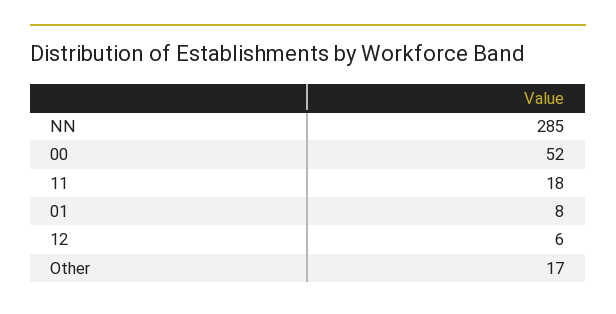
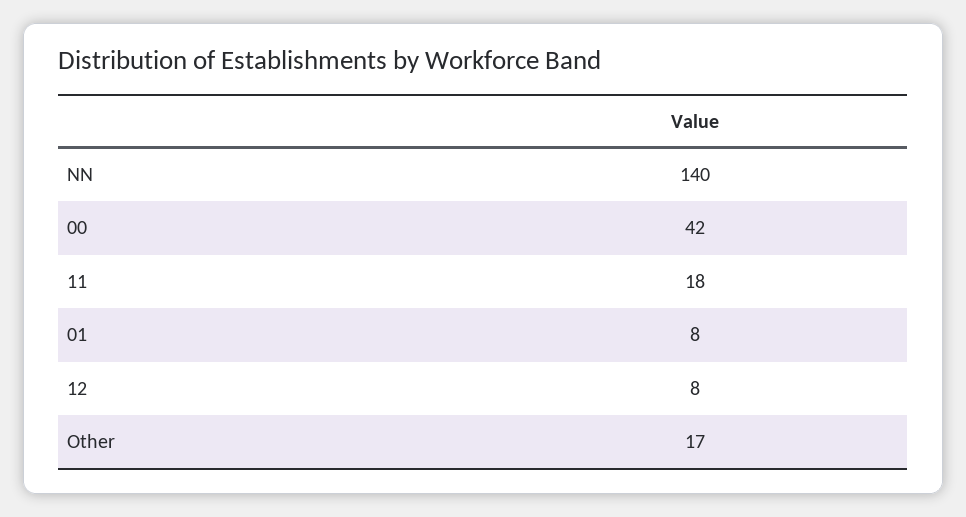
NN: 285 -> 140
00: 52 -> 42
12: 6 -> 8

